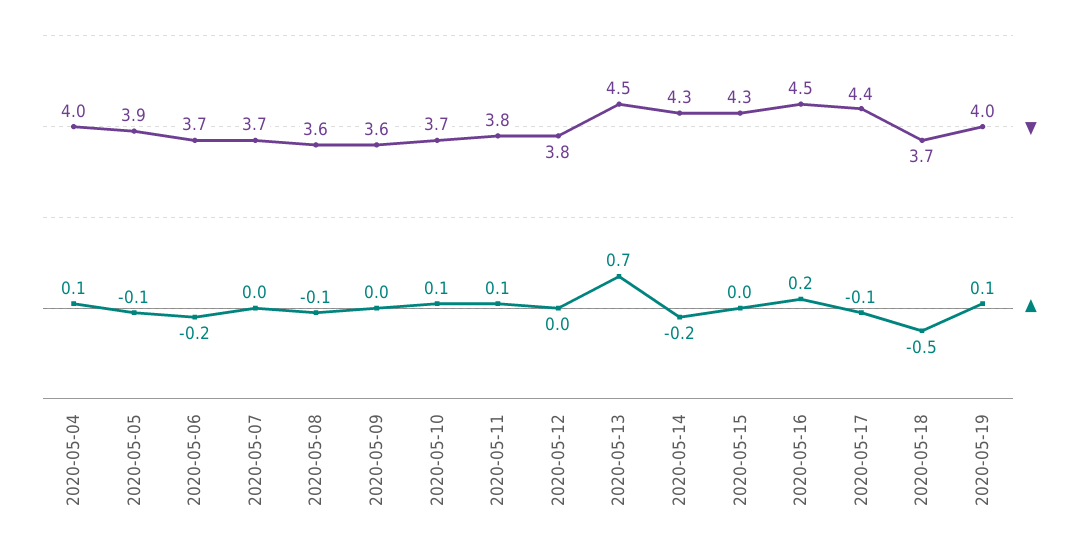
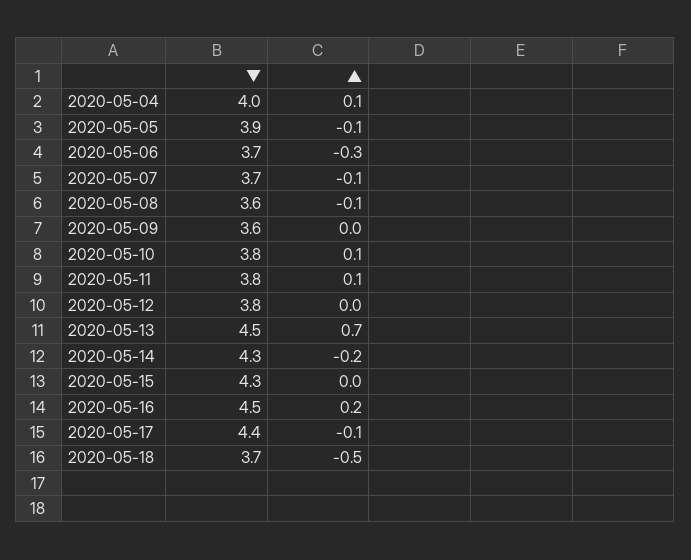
▲, 2020-05-06: -0.2 -> -0.3
▲, 2020-05-07: 0 -> -0.1
▼, 2020-05-10: 3.7 -> 3.8
▼, 2020-05-19: 4 -> none
▲, 2020-05-19: 0.1 -> none

